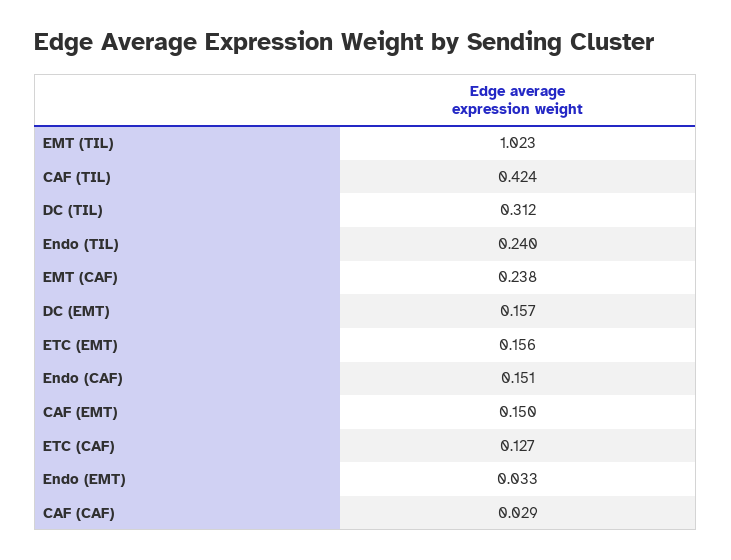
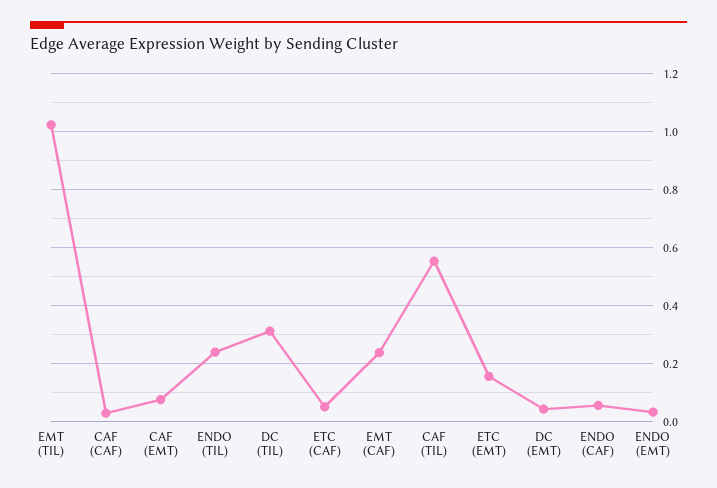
CAF (TIL): 0.424 -> 0.55
DC (EMT): 0.157 -> 0.05
Endo (CAF): 0.151 -> 0.05
CAF (EMT): 0.15 -> 0.075
ETC (CAF): 0.127 -> 0.05

